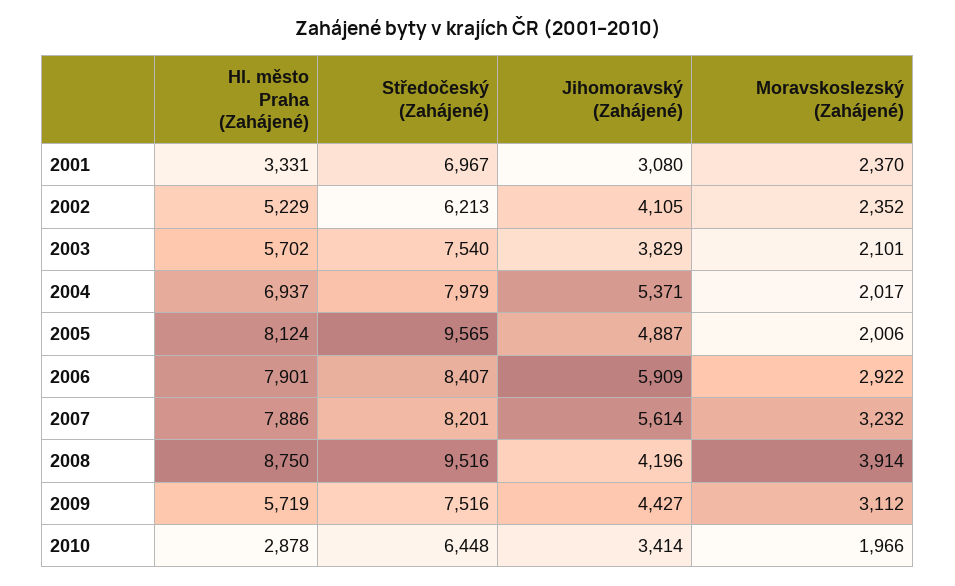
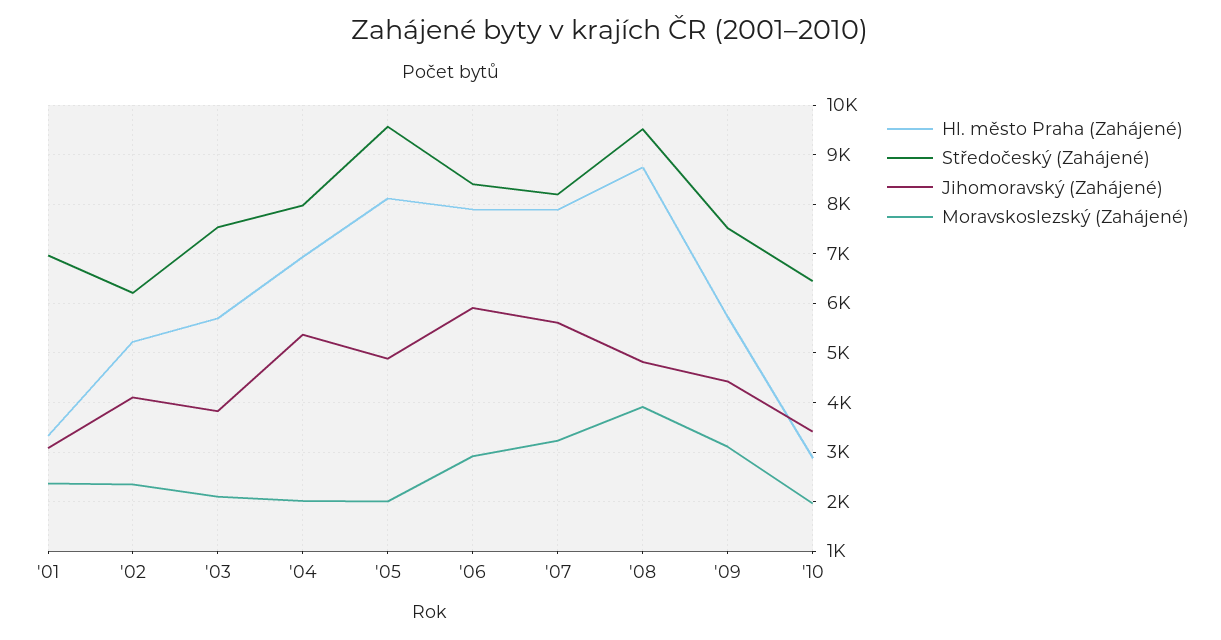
Jihomoravský (Zahájené), 2008: 4196 -> 4800

